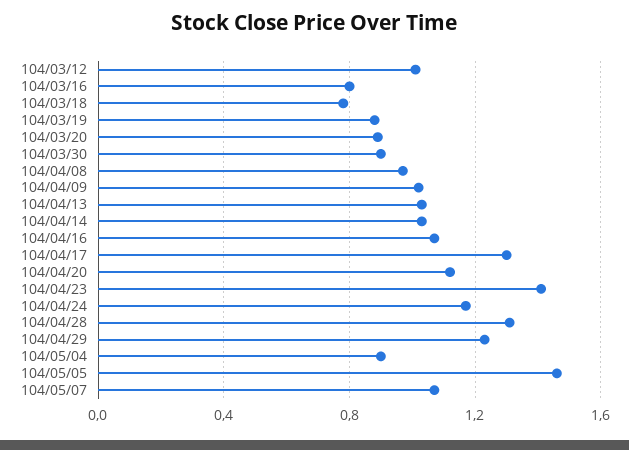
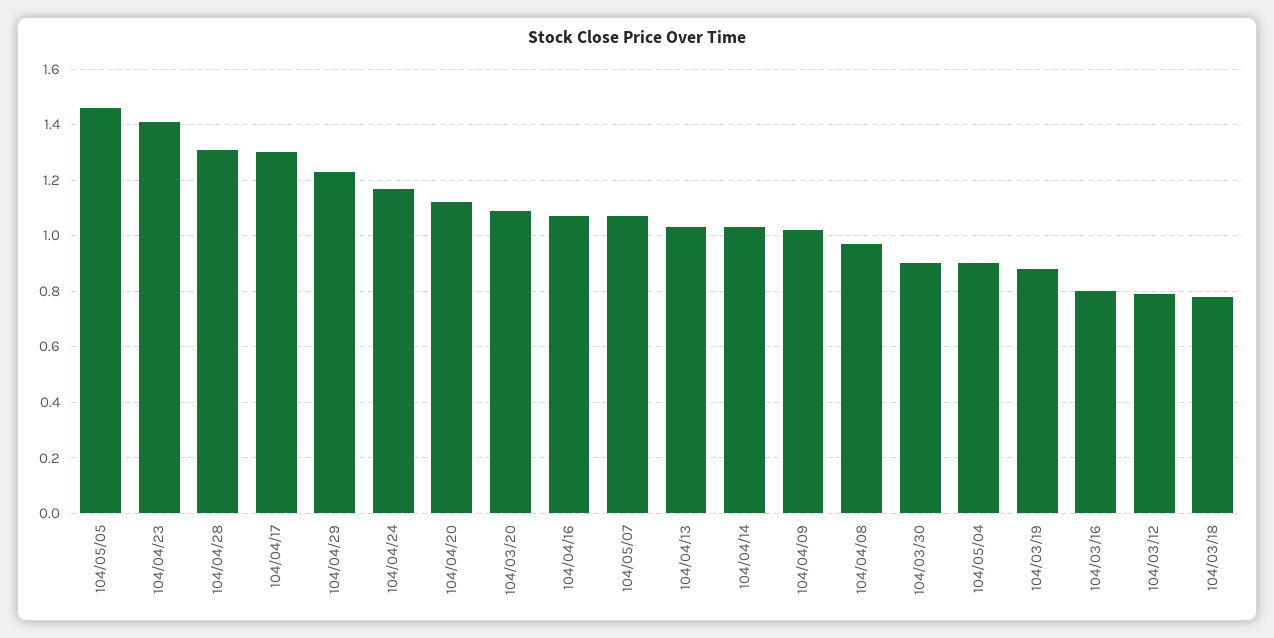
104/03/12: 1 -> 0.8
104/03/20: 0.9 -> 1.1

